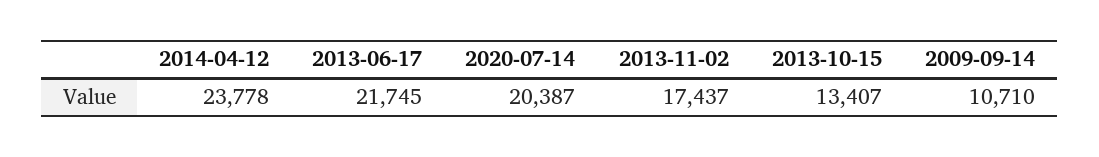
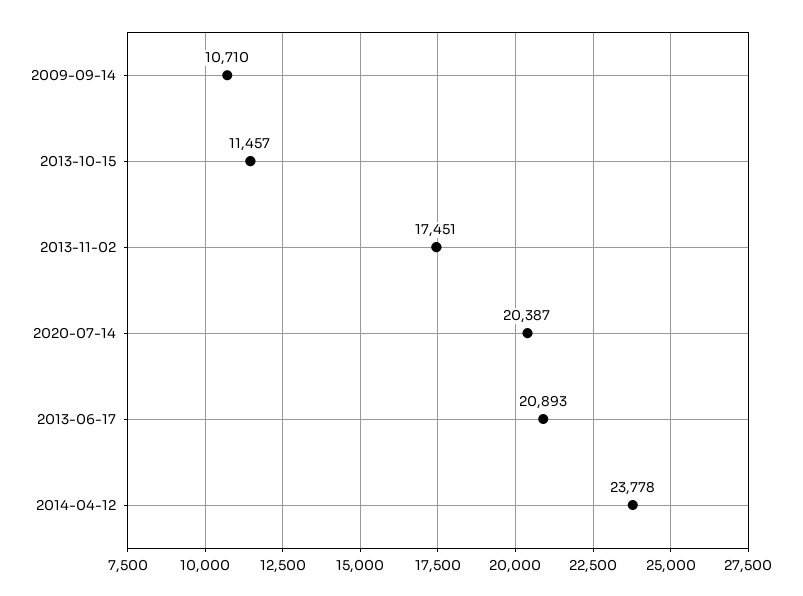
2013-06-17: 21745 -> 20893
2013-11-02: 17437 -> 17451
2013-10-15: 13407 -> 11457

